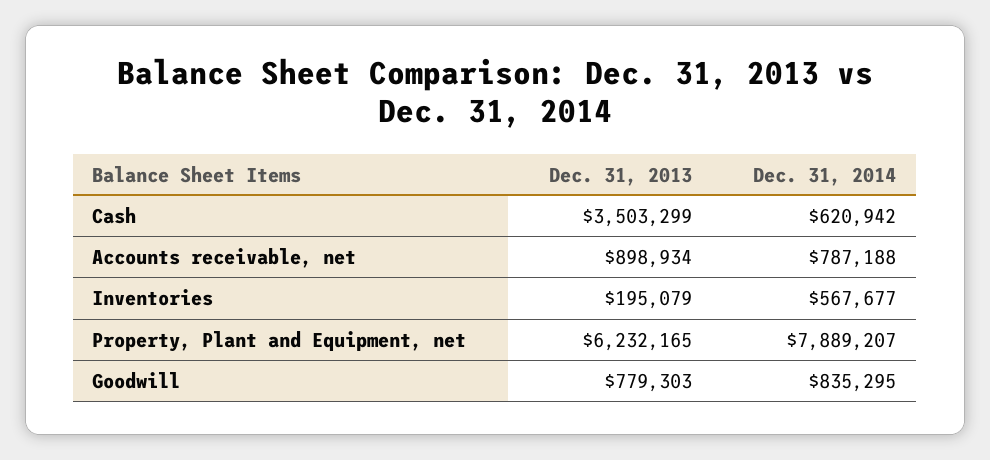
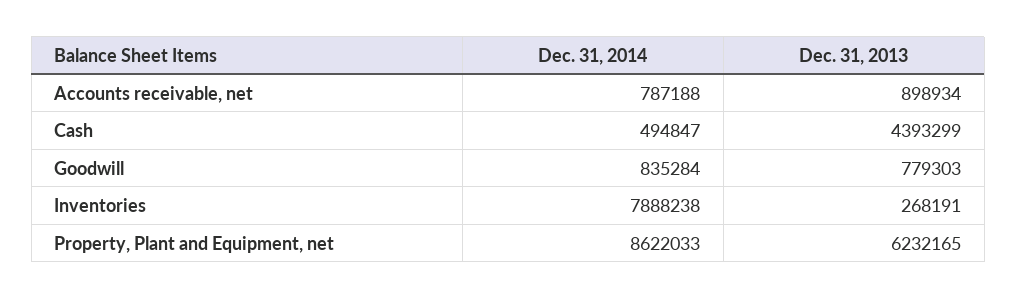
Dec. 31, 2013, Cash: 3503299 -> 4393299
Dec. 31, 2014, Cash: 620942 -> 494847
Dec. 31, 2013, Inventories: 195079 -> 268191
Dec. 31, 2014, Inventories: 567677 -> 7888238
Dec. 31, 2014, Property, Plant and Equipment, net: 7889207 -> 8622033
Dec. 31, 2014, Goodwill: 835295 -> 835284

